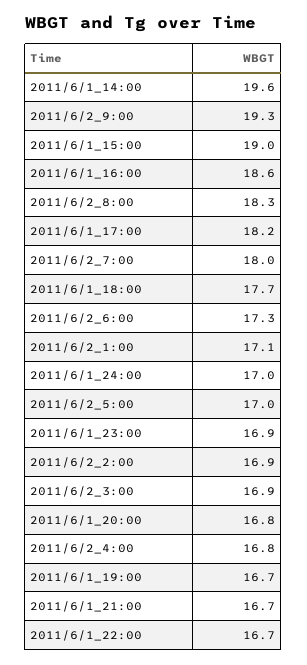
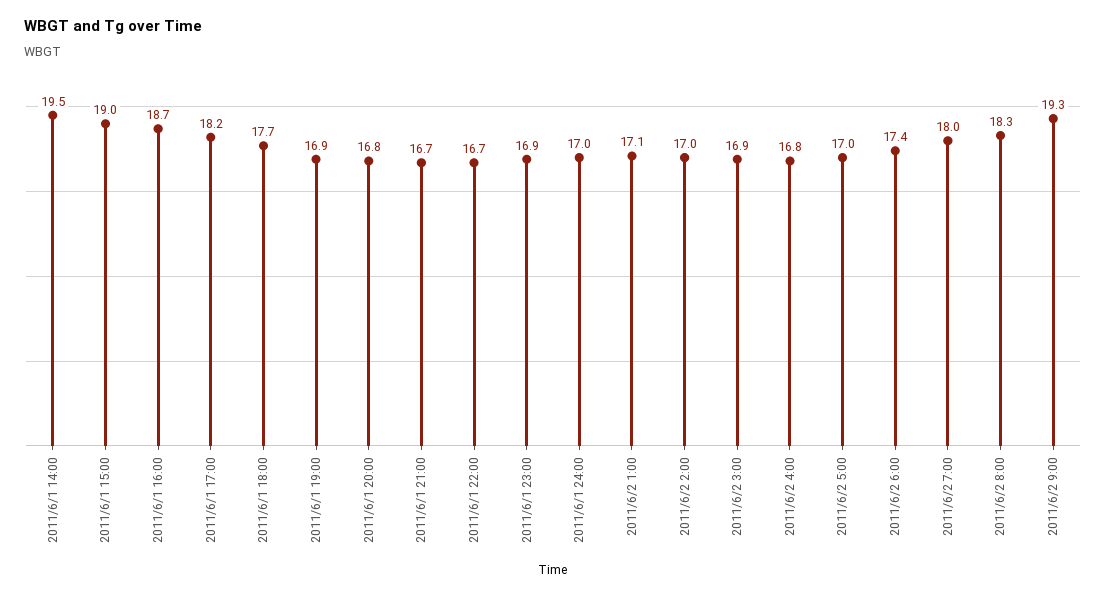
2011/6/1_14:00: 19.6 -> 19.5
2011/6/1_16:00: 18.6 -> 18.7
2011/6/2_6:00: 17.3 -> 17.4
2011/6/2_2:00: 16.9 -> 17
2011/6/1_19:00: 16.7 -> 16.9

